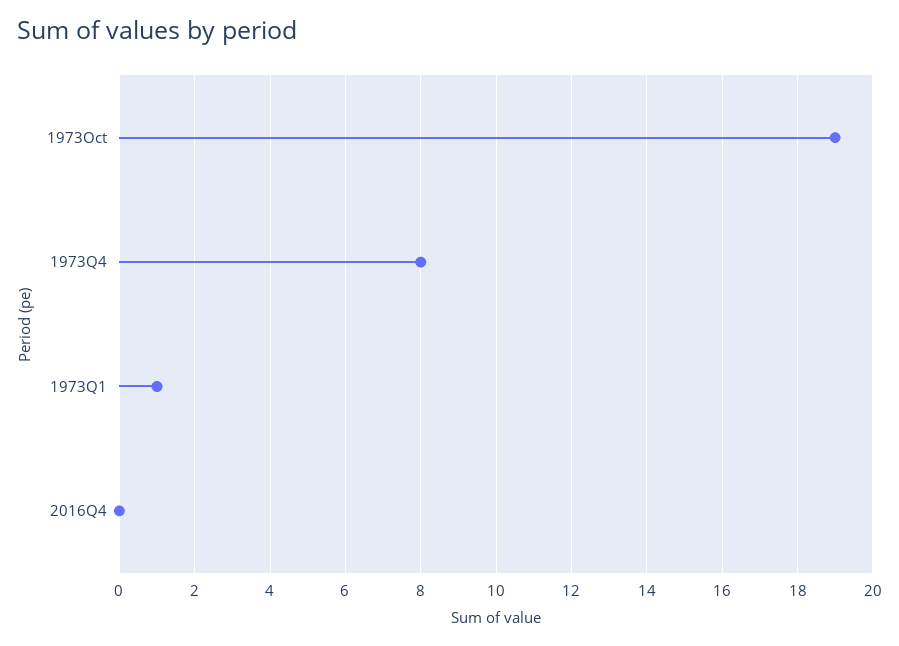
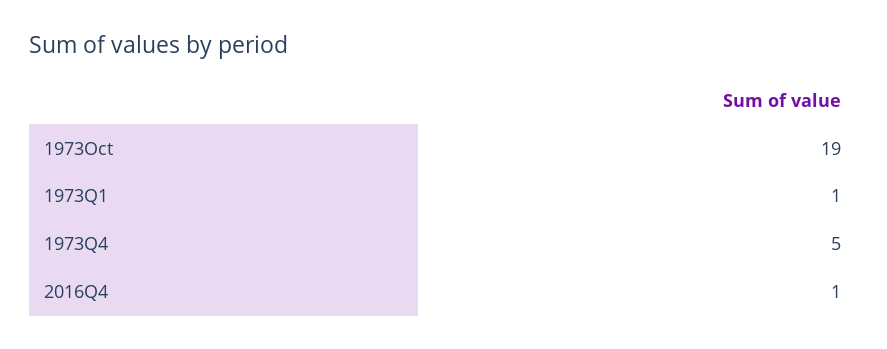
1973Q4: 8 -> 5
2016Q4: 0 -> 1

